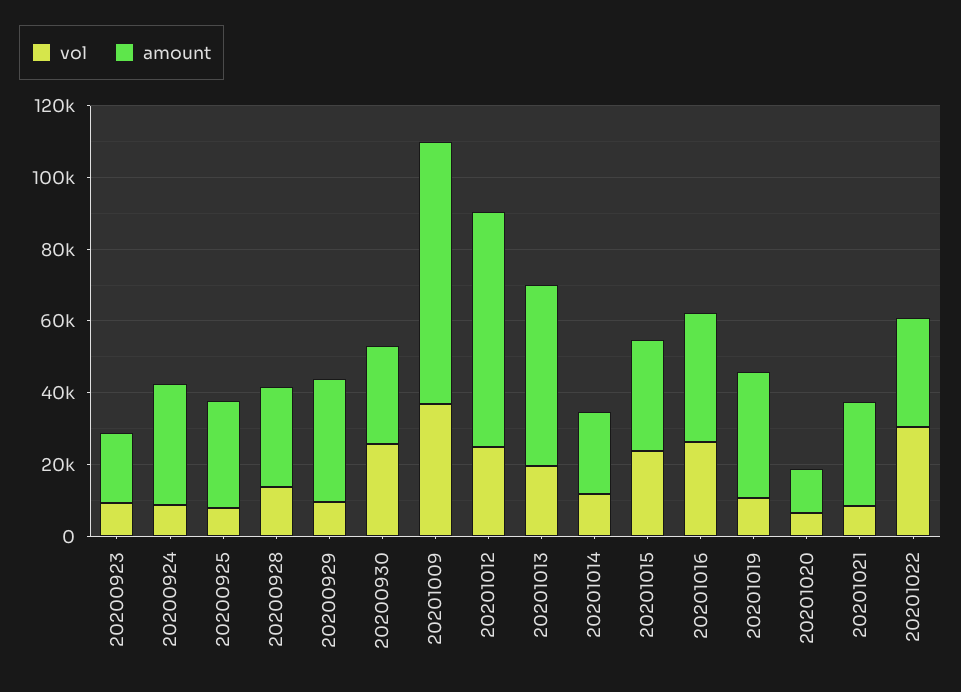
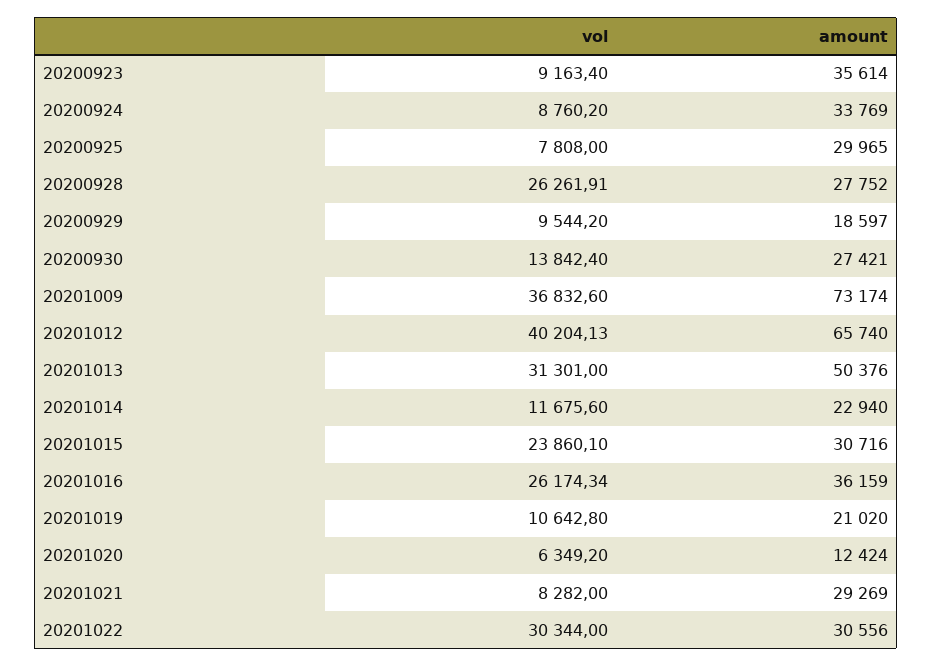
amount, 20200923: 20000 -> 35614
vol, 20200928: 15000 -> 26261.91
amount, 20200929: 35000 -> 18597
vol, 20200930: 25000 -> 13842.4
vol, 20201012: 25000 -> 40204.13
vol, 20201013: 20000 -> 31301
amount, 20201019: 35000 -> 21020

